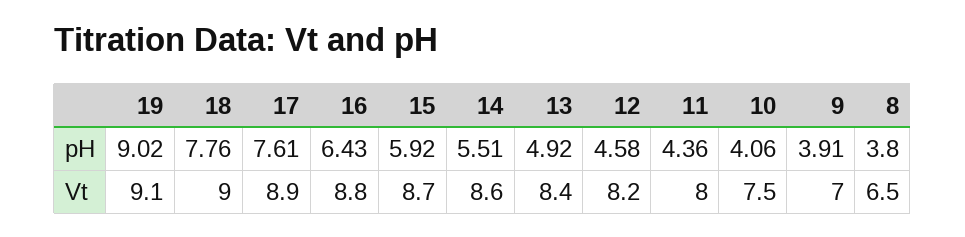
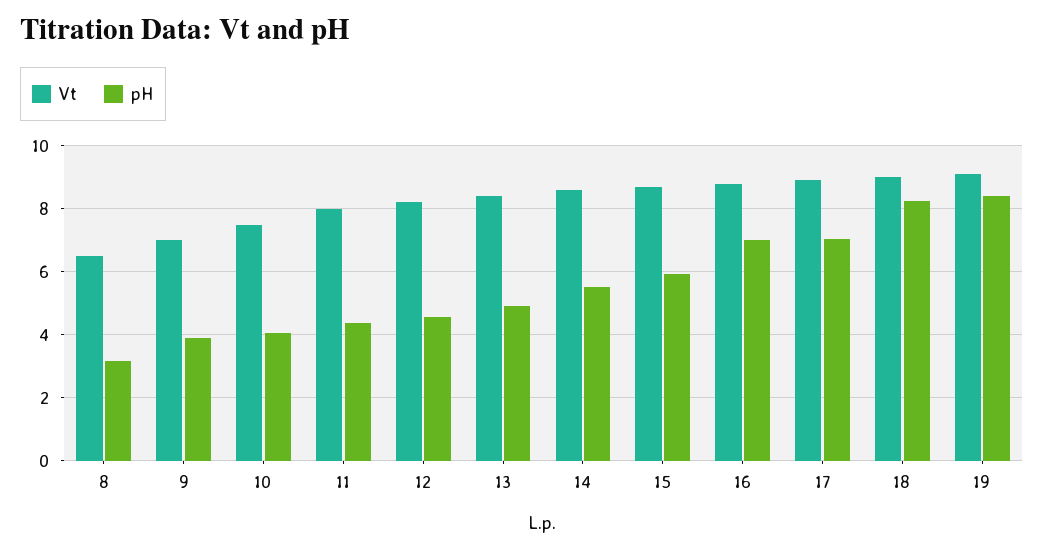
pH, 19: 9.02 -> 8.4
pH, 18: 7.76 -> 8.2
pH, 17: 7.61 -> 7
pH, 16: 6.43 -> 7
pH, 8: 3.8 -> 3.2

